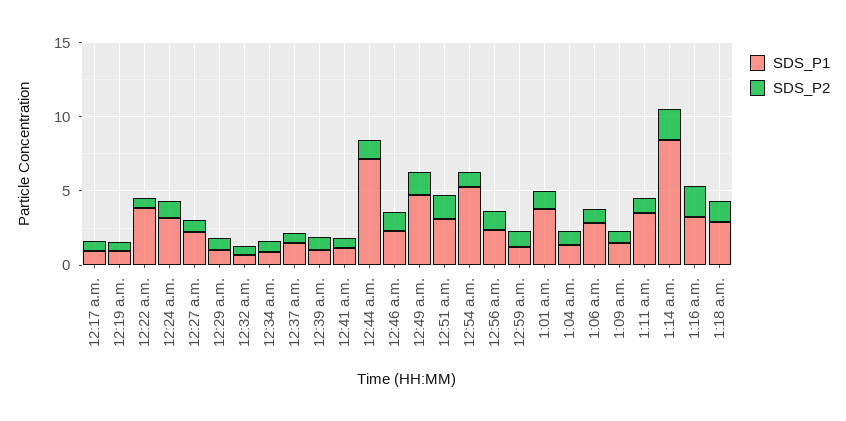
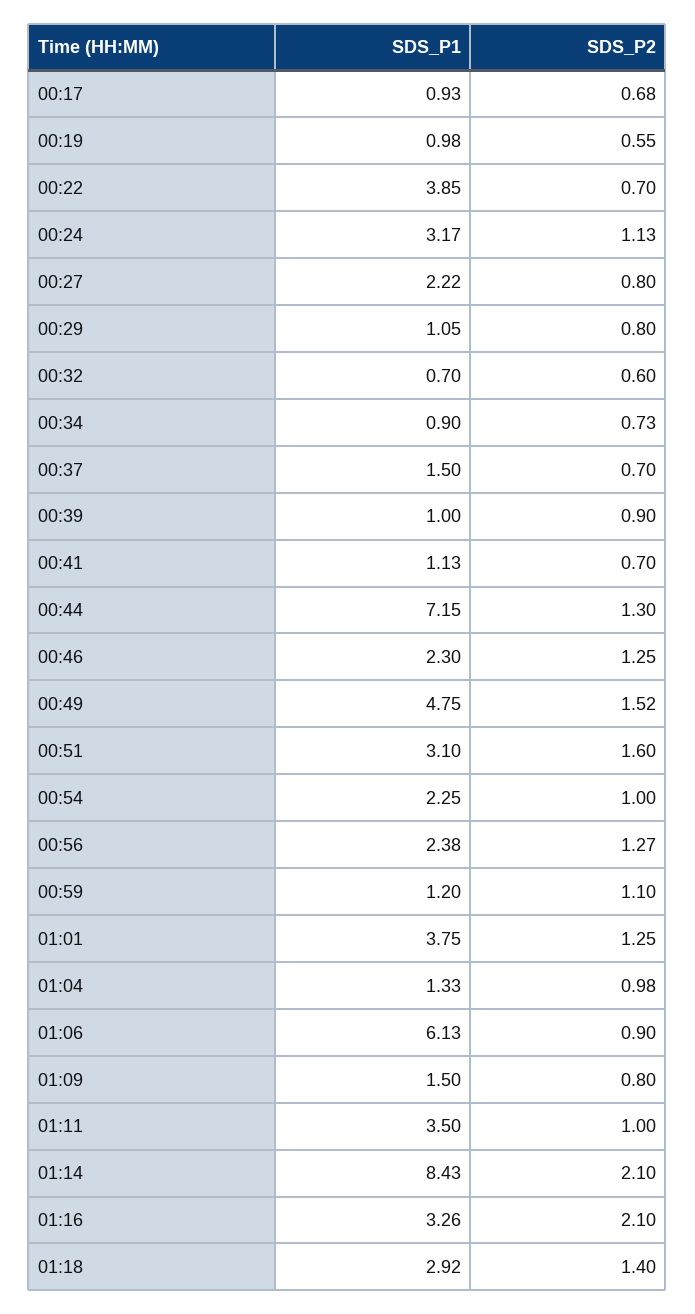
SDS_P1, 12:54 a.m.: 5 -> 2.25
SDS_P1, 1:06 a.m.: 3 -> 6.13

